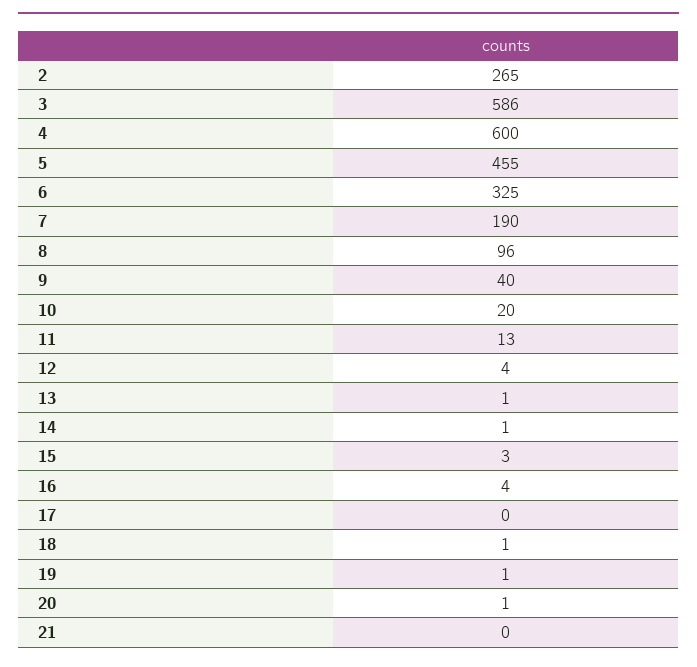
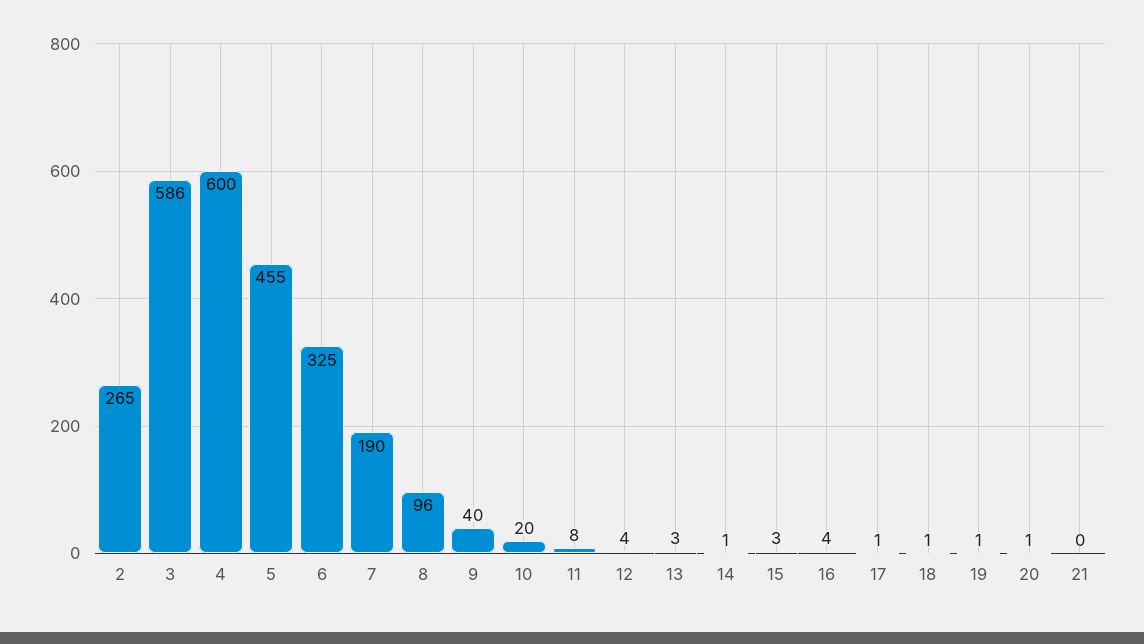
11: 13 -> 8
13: 1 -> 3
17: 0 -> 1

